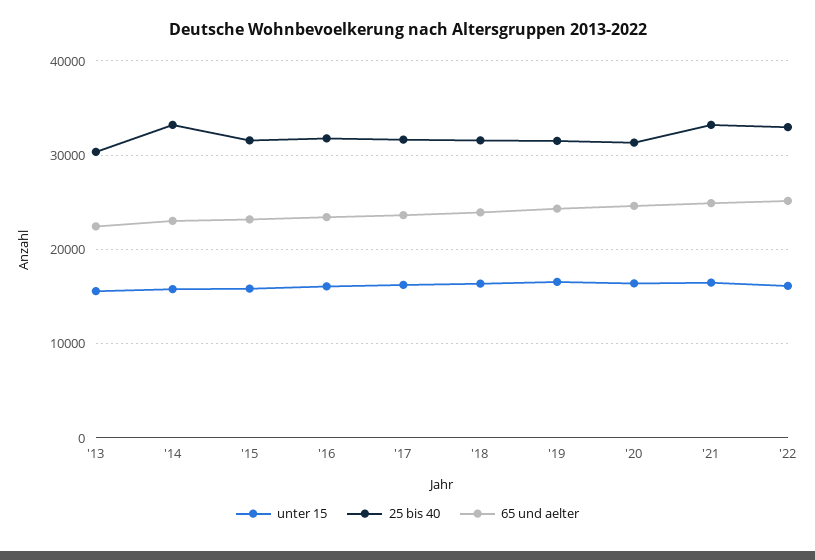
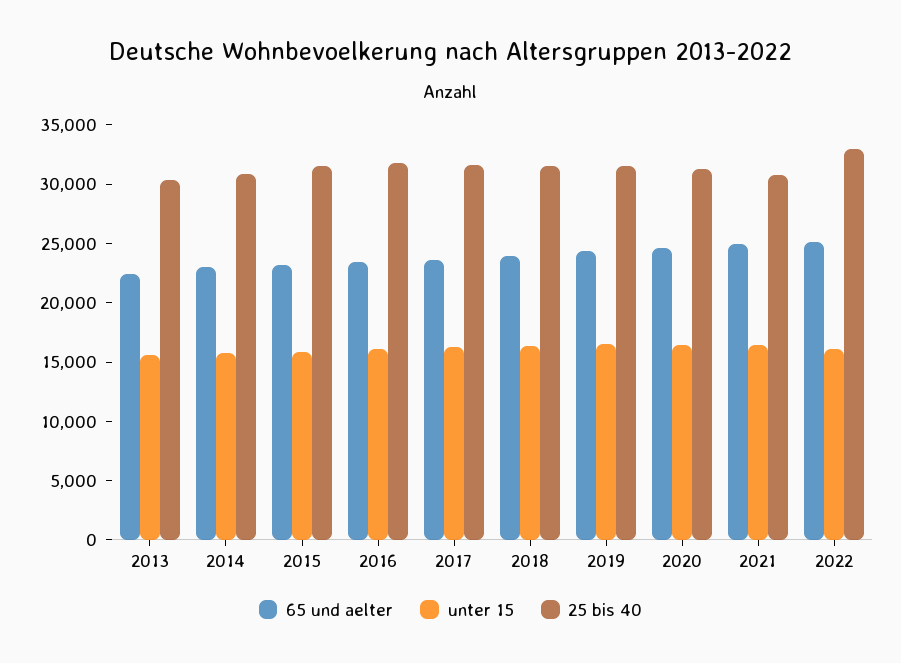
25 bis 40, '14: 33000 -> 31000
25 bis 40, '21: 33000 -> 31000

